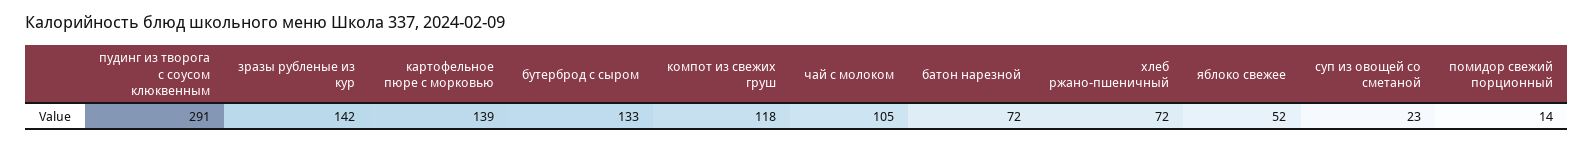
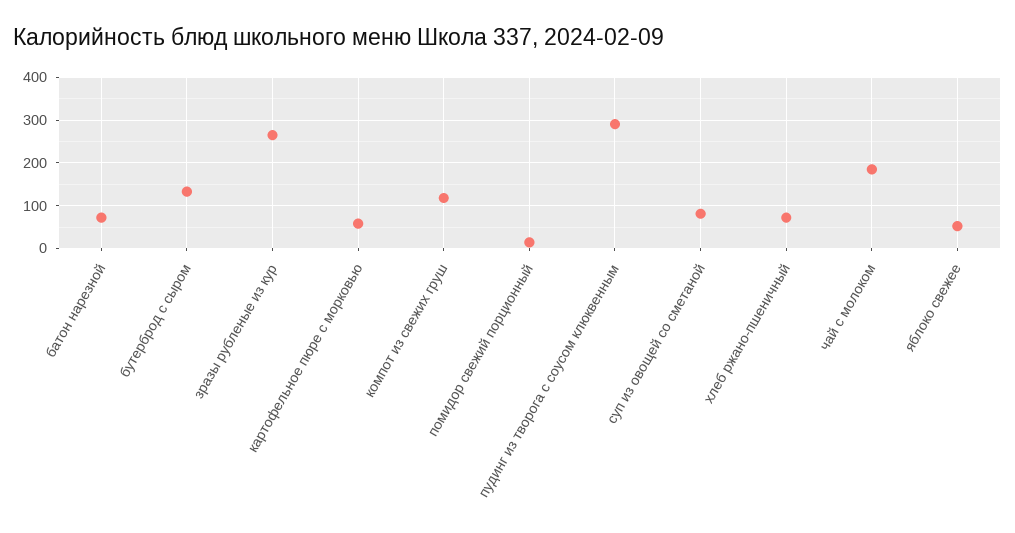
зразы рубленые из кур: 142 -> 260
картофельное пюре с морковью: 139 -> 60
чай с молоком: 105 -> 180
суп из овощей со сметаной: 23 -> 80

